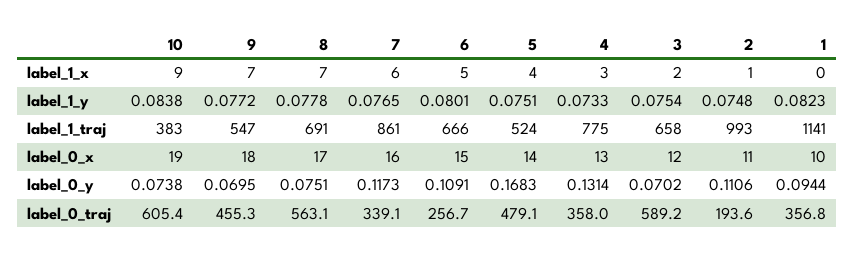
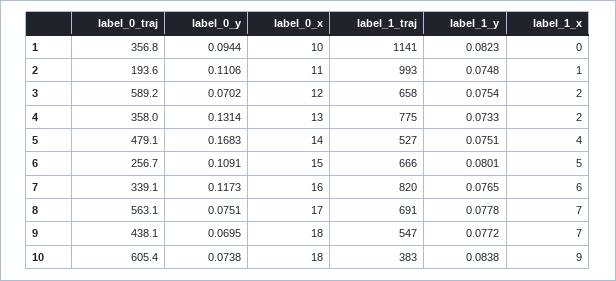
4, label_1_x: 3 -> 2
7, label_1_traj: 861 -> 820
5, label_1_traj: 524 -> 527
10, label_0_x: 19 -> 18
9, label_0_traj: 455.3 -> 438.1

